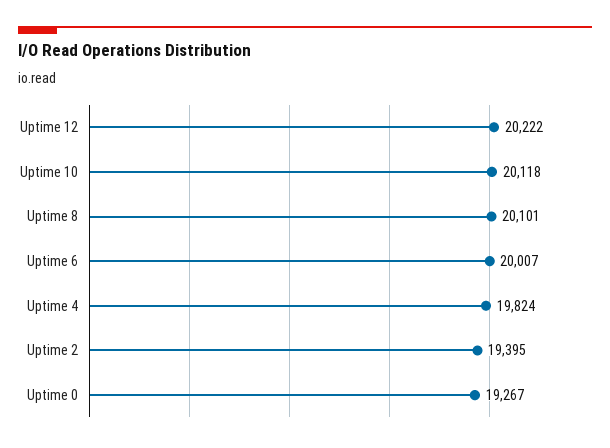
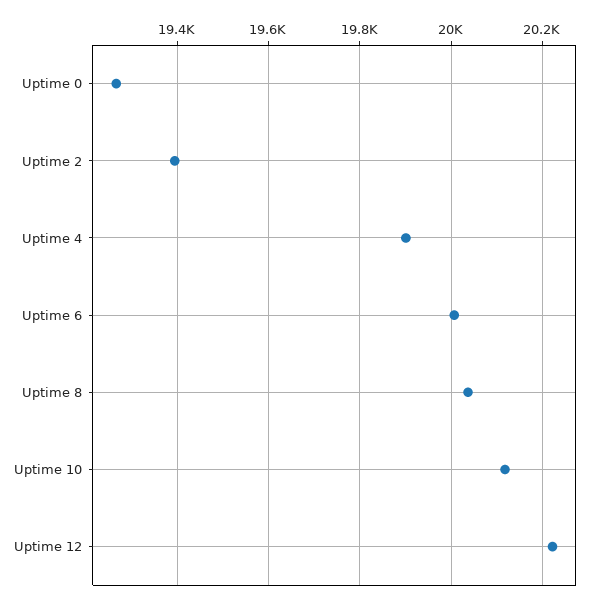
Uptime 8: 20101 -> 20040
Uptime 4: 19824 -> 19900

